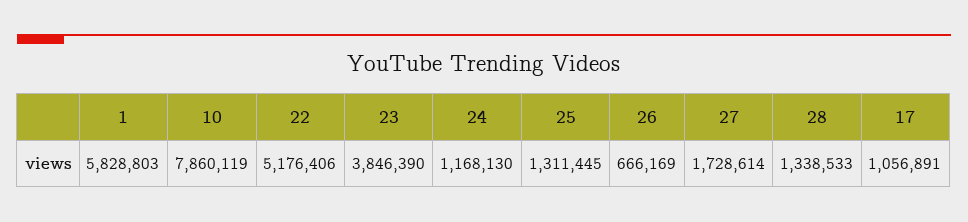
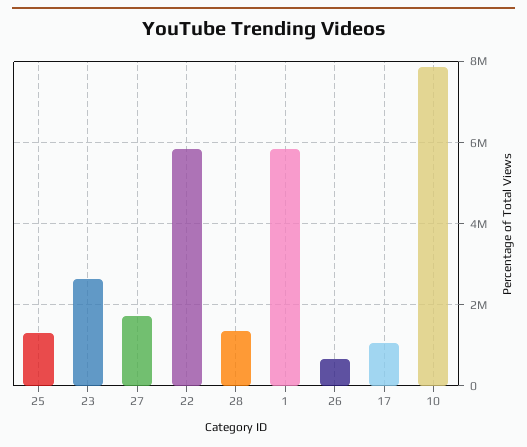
22: 5176406 -> 5800000
23: 3846390 -> 2600000
24: 1168130 -> none

